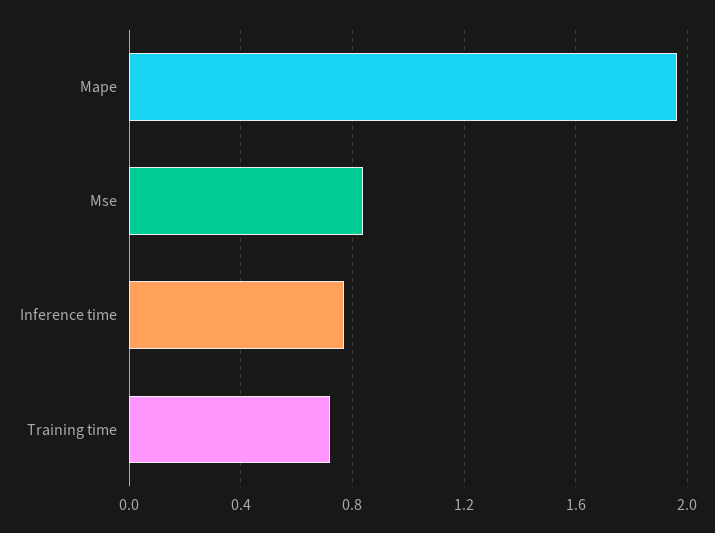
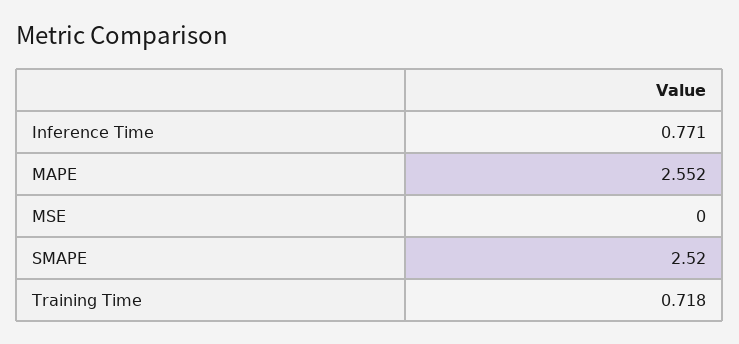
Mape: 1.95 -> 2.552
Mse: 0.85 -> 0
SMAPE: none -> 2.52

